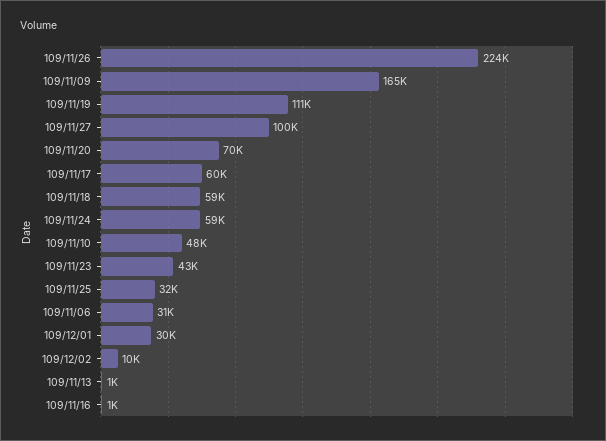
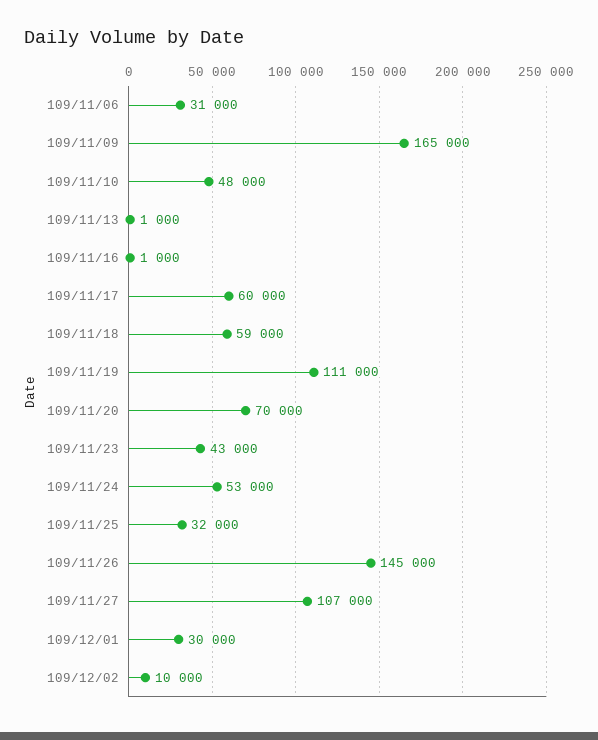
109/11/26: 224000 -> 145000
109/11/27: 100000 -> 107000
109/11/24: 59000 -> 53000

